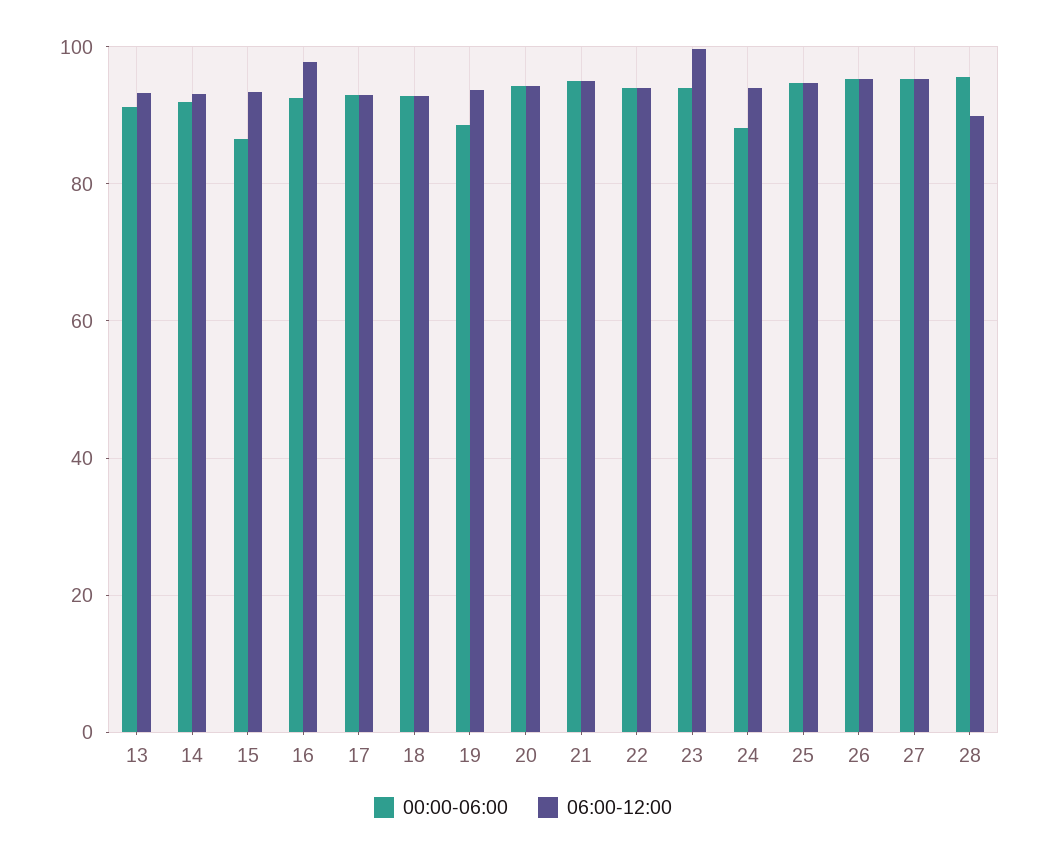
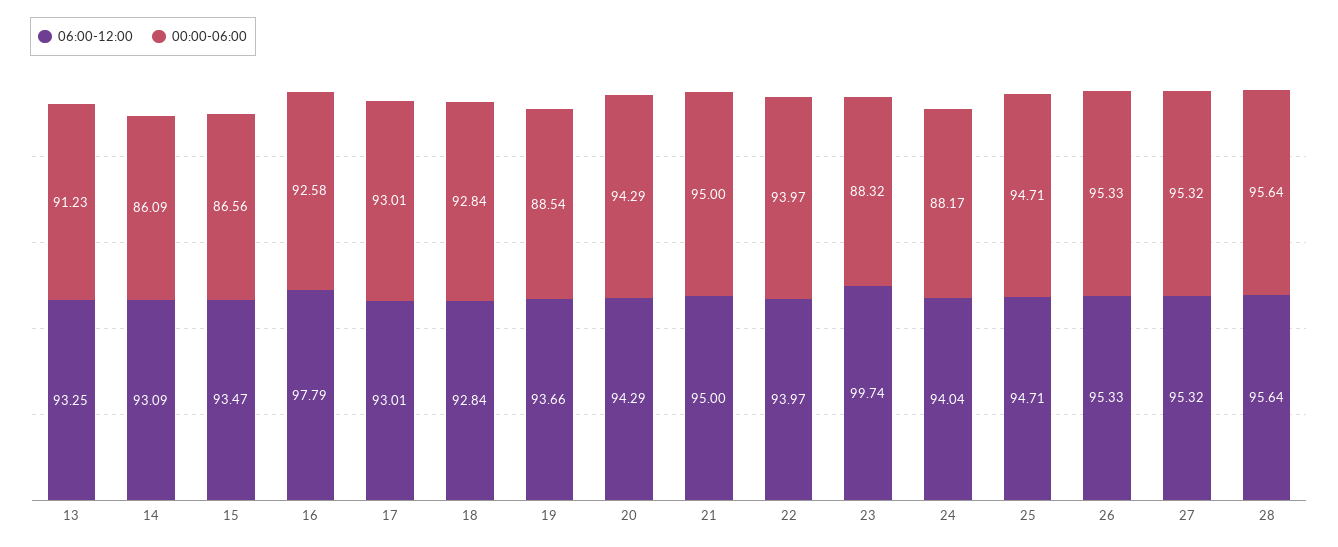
00:00-06:00, 14: 92 -> 86.09
00:00-06:00, 23: 94 -> 88.32
06:00-12:00, 28: 90 -> 95.64

